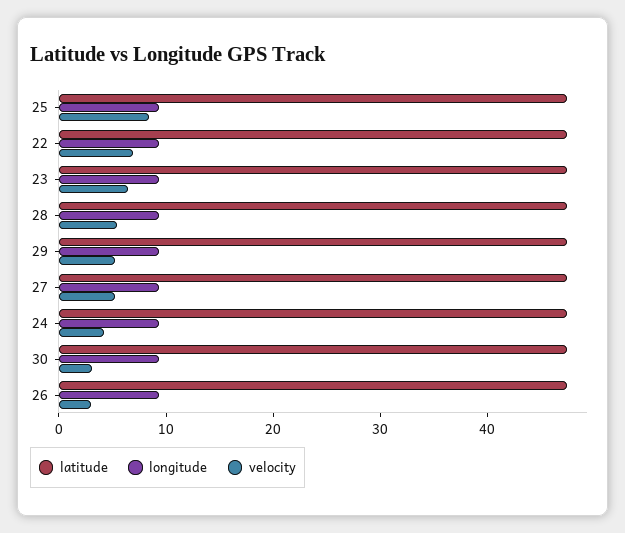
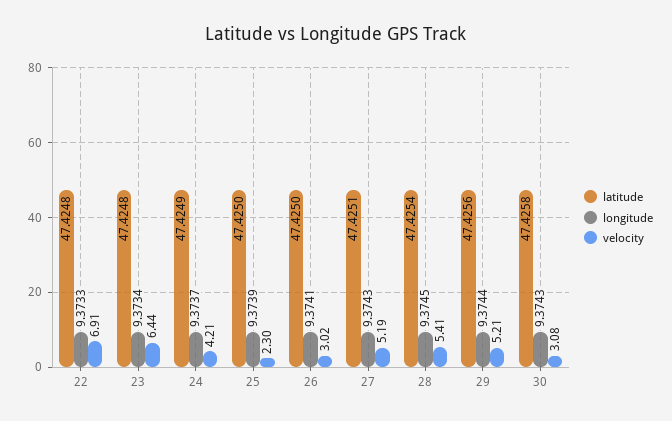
velocity, 25: 8 -> 2.3

